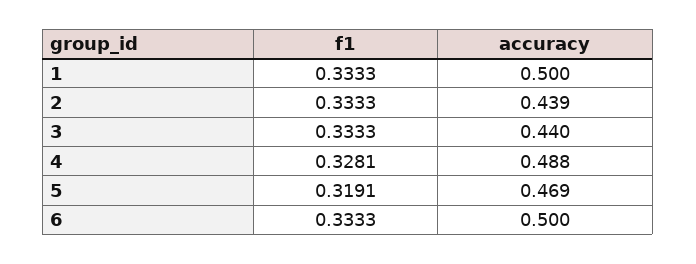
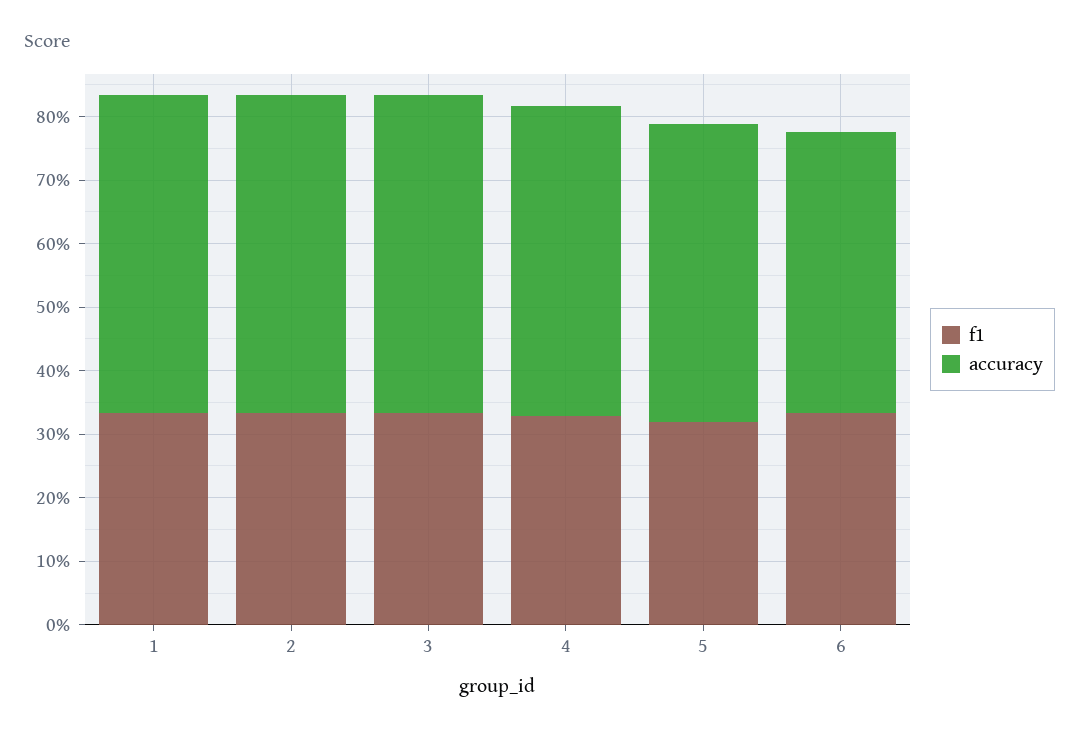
accuracy, 2: 0.439 -> 0.5
accuracy, 3: 0.44 -> 0.5
accuracy, 6: 0.5 -> 0.44

